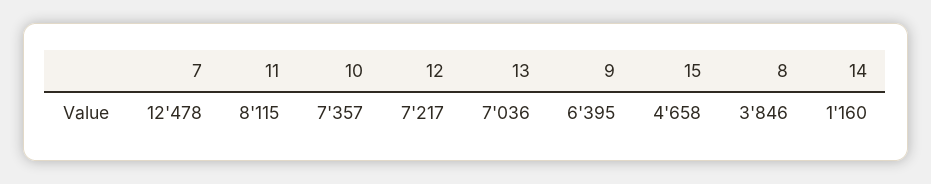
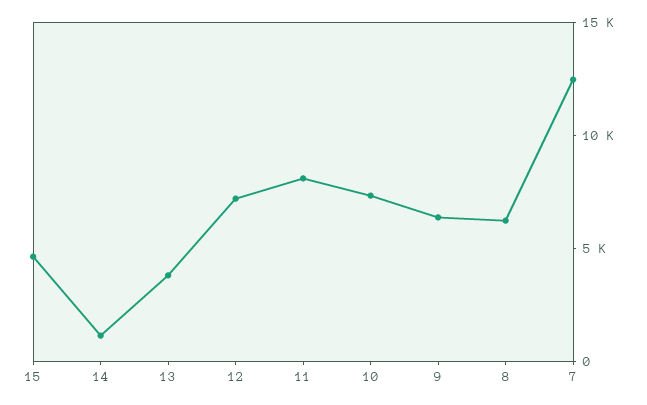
13: 7036 -> 4000
8: 3846 -> 6000

